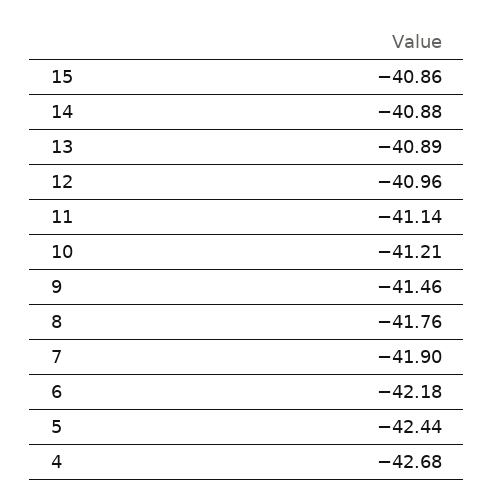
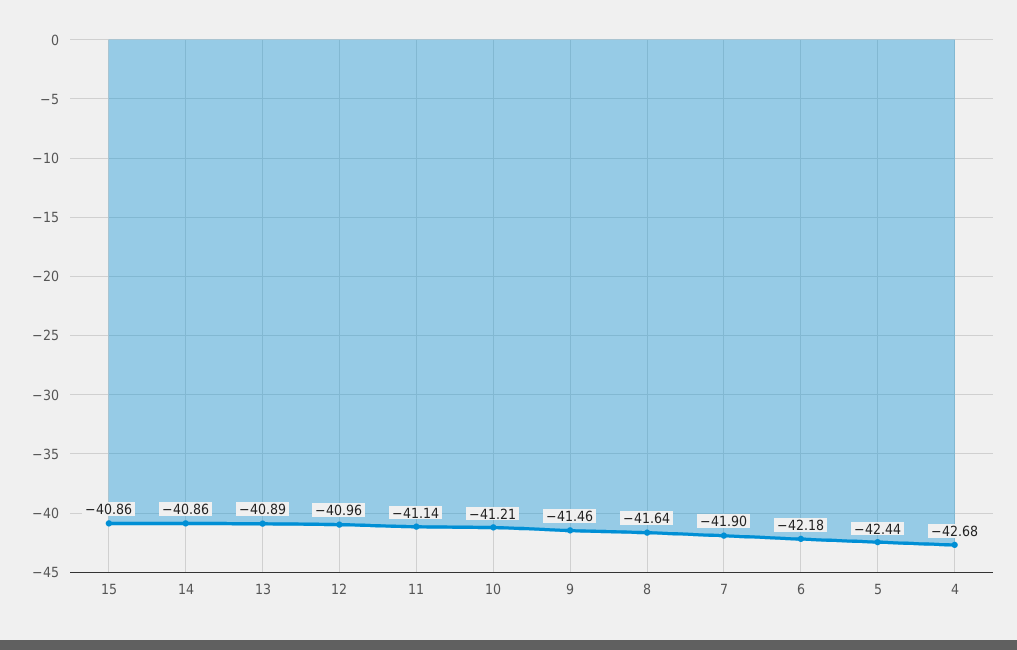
14: -40.88 -> -40.86
8: -41.76 -> -41.64

